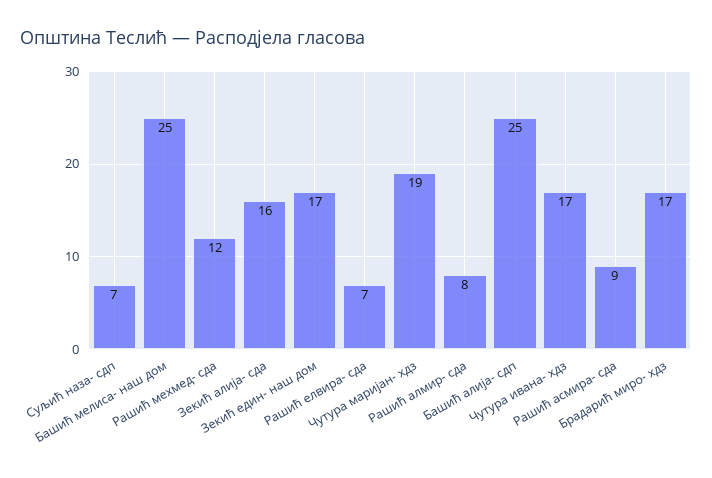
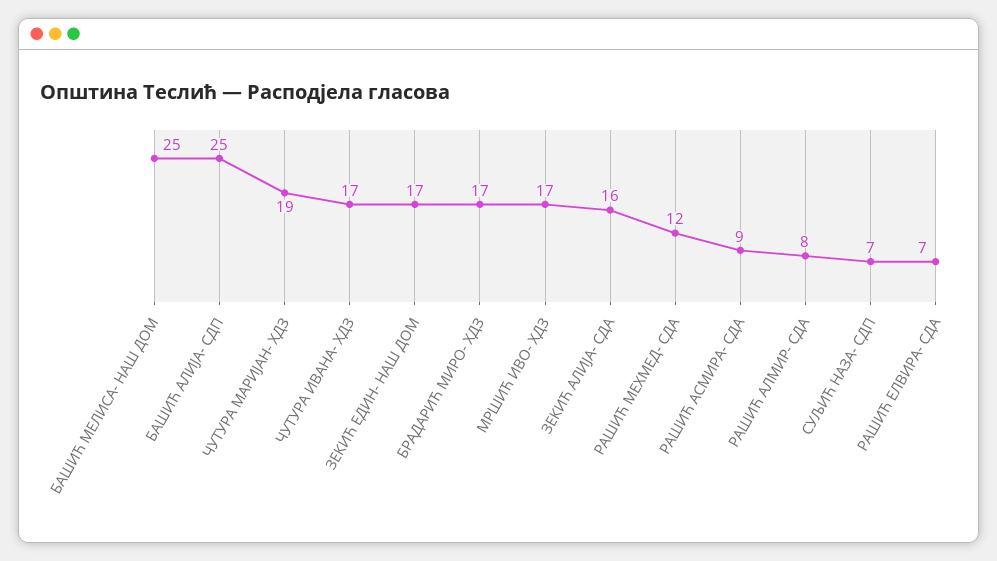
МРШИЋ ИВО- ХДЗ: none -> 17

